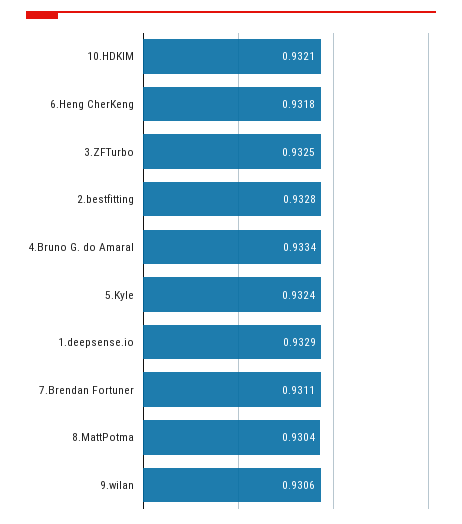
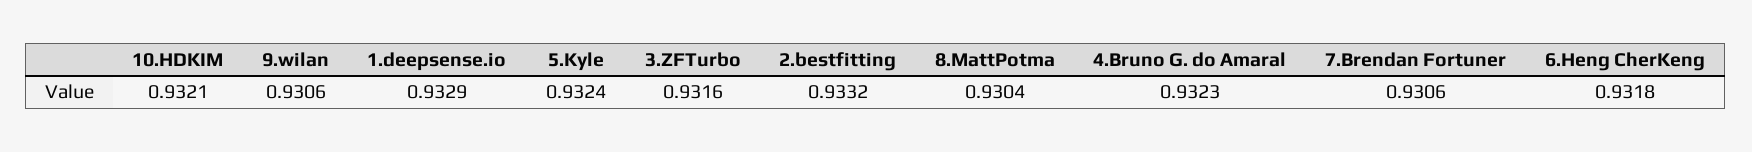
3.ZFTurbo: 0.9325 -> 0.9316
2.bestfitting: 0.9328 -> 0.9332
4.Bruno G. do Amaral: 0.9334 -> 0.9323
7.Brendan Fortuner: 0.9311 -> 0.9306

